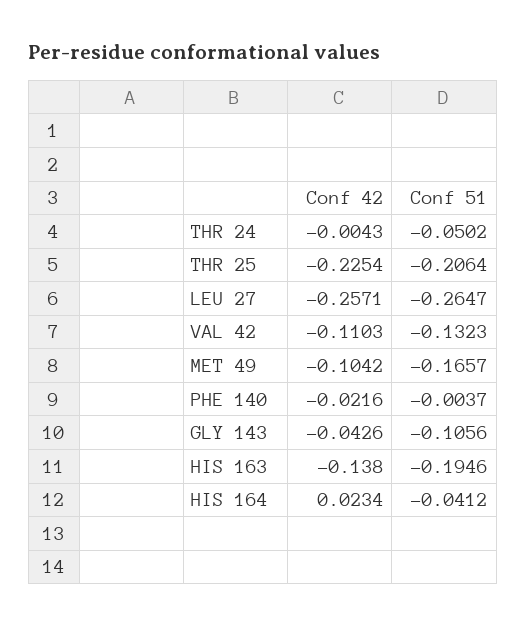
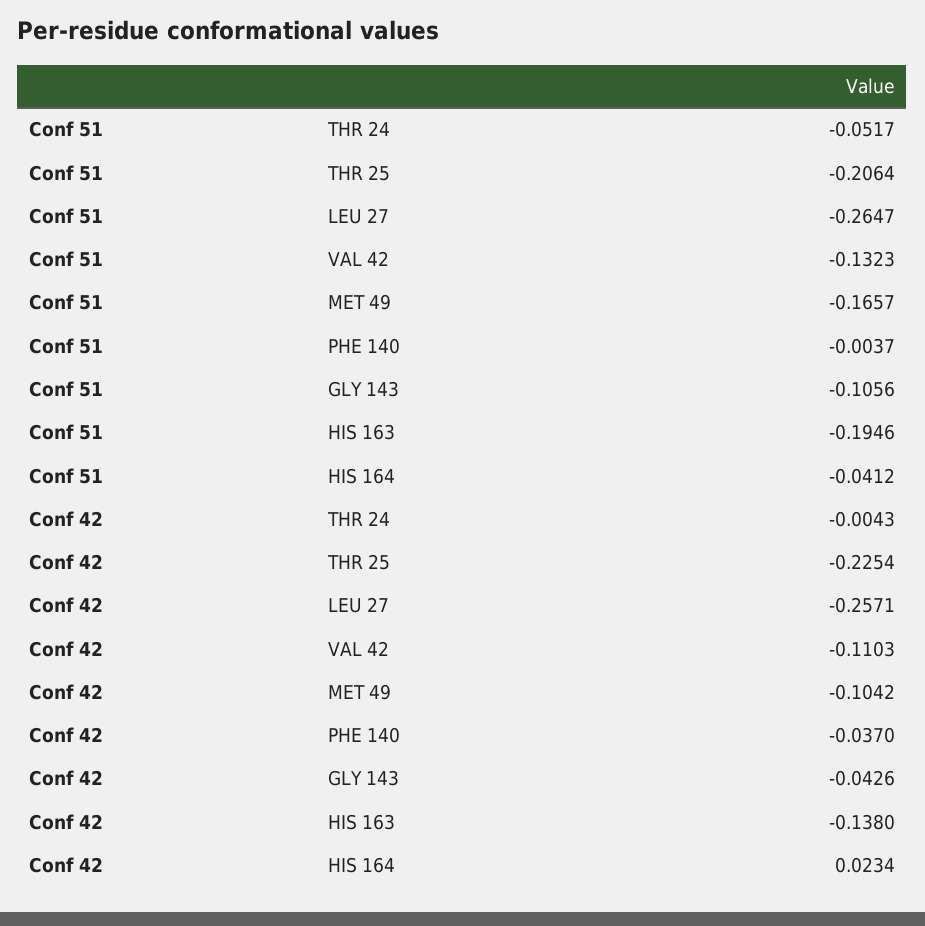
Conf 51, THR 24: -0.0502 -> -0.0517
Conf 42, PHE 140: -0.0216 -> -0.037

